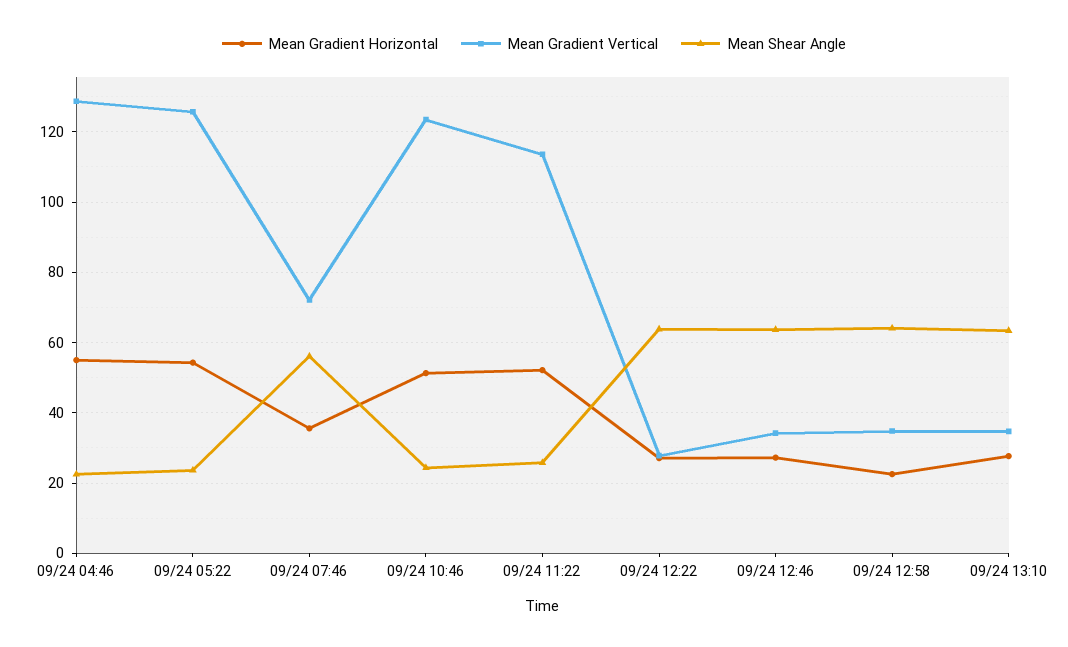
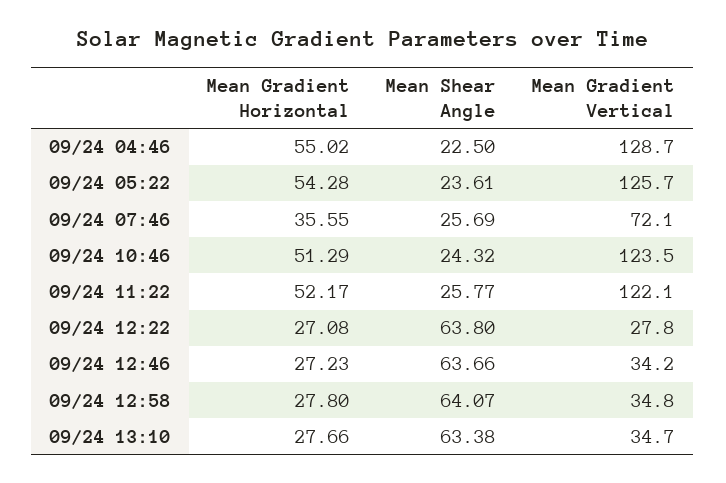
Mean Shear Angle, 09/24 07:46: 56 -> 25.69
Mean Gradient Vertical, 09/24 11:22: 114 -> 122.1
Mean Gradient Horizontal, 09/24 12:58: 22 -> 27.8

